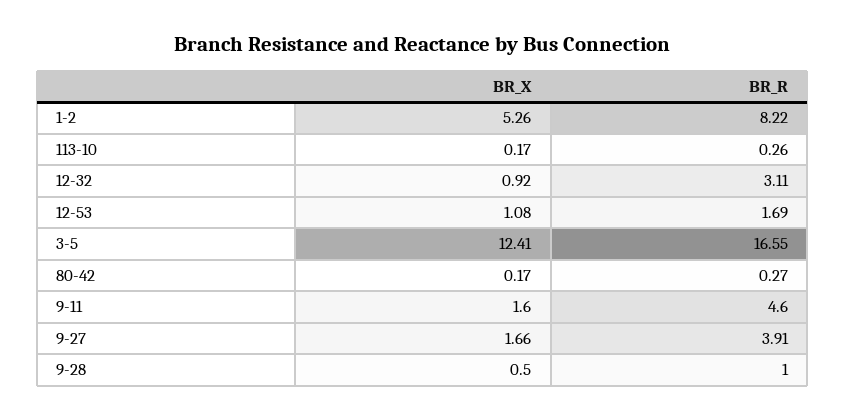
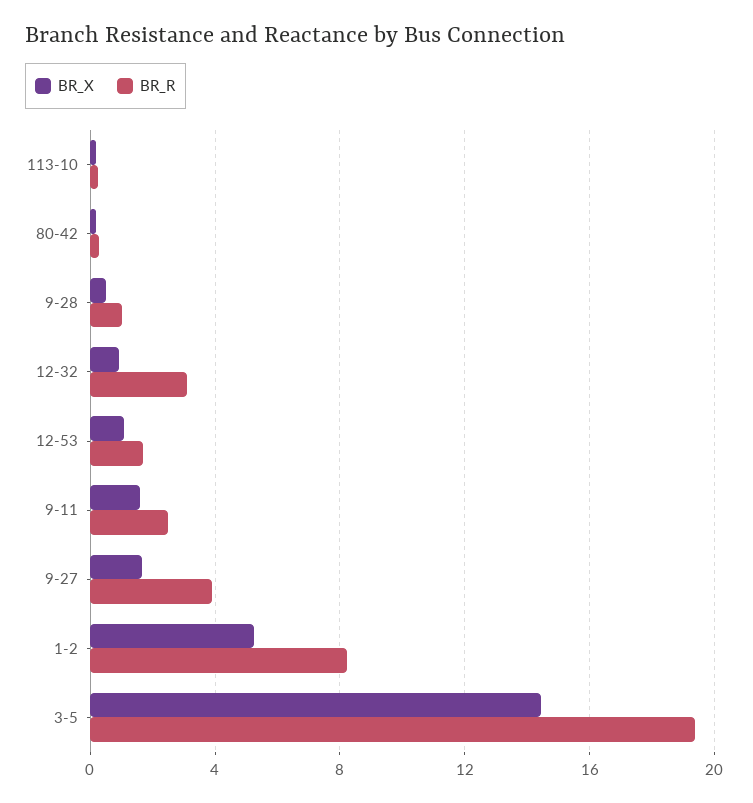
BR_X, 3-5: 12.41 -> 14.5
BR_R, 3-5: 16.55 -> 19.5
BR_R, 9-11: 4.6 -> 2.5

